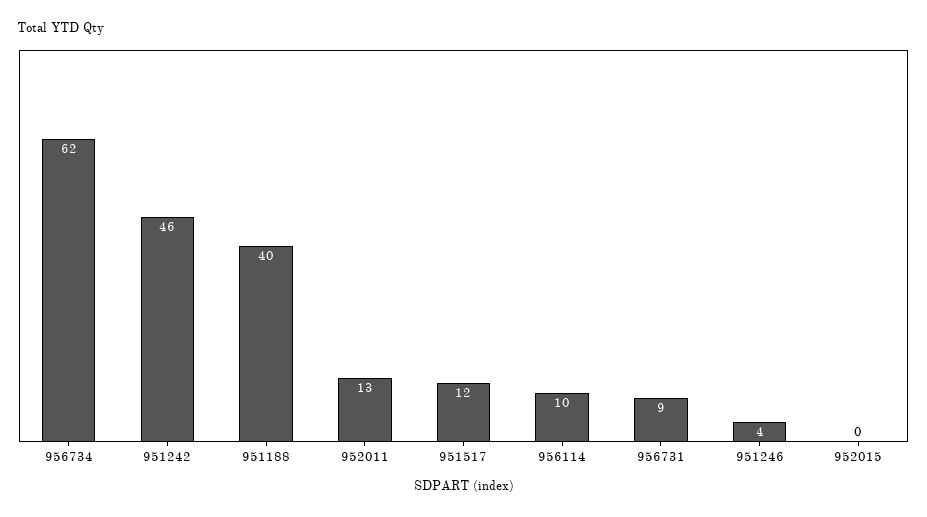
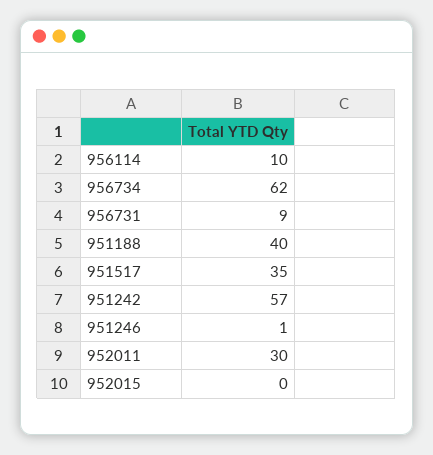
951242: 46 -> 57
952011: 13 -> 30
951517: 12 -> 35
951246: 4 -> 1

